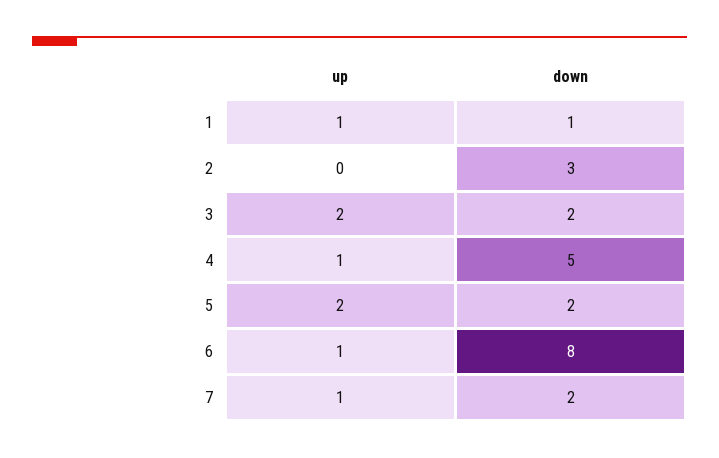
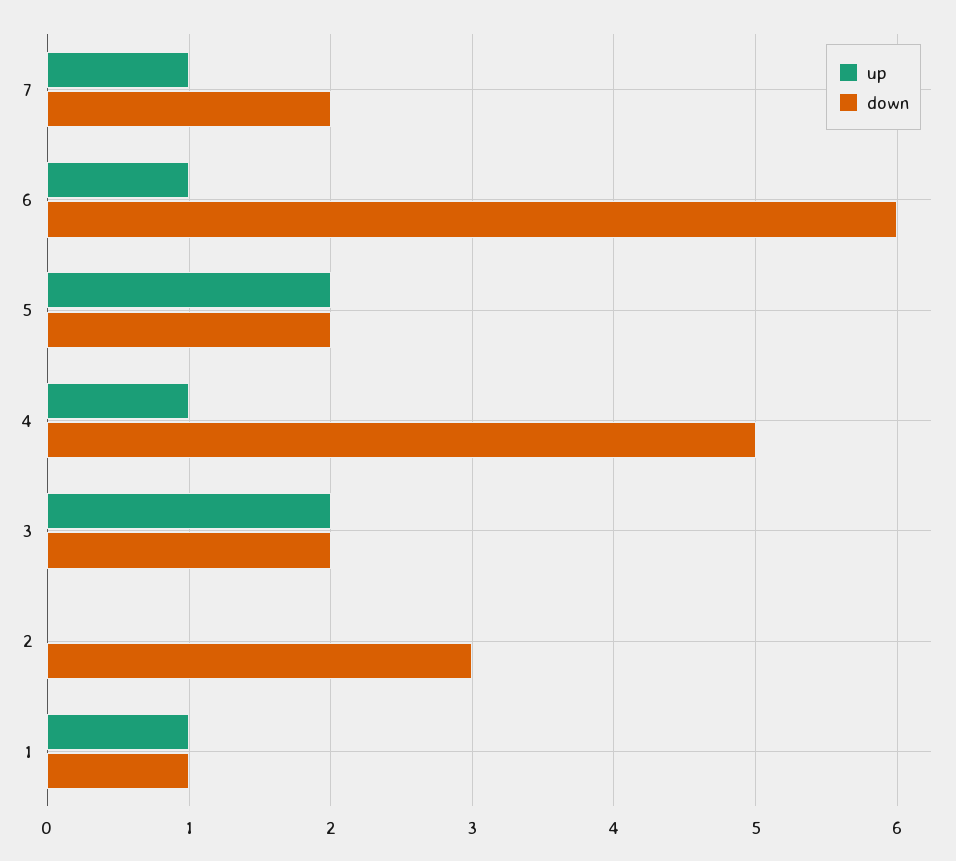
down, 6: 8 -> 6

